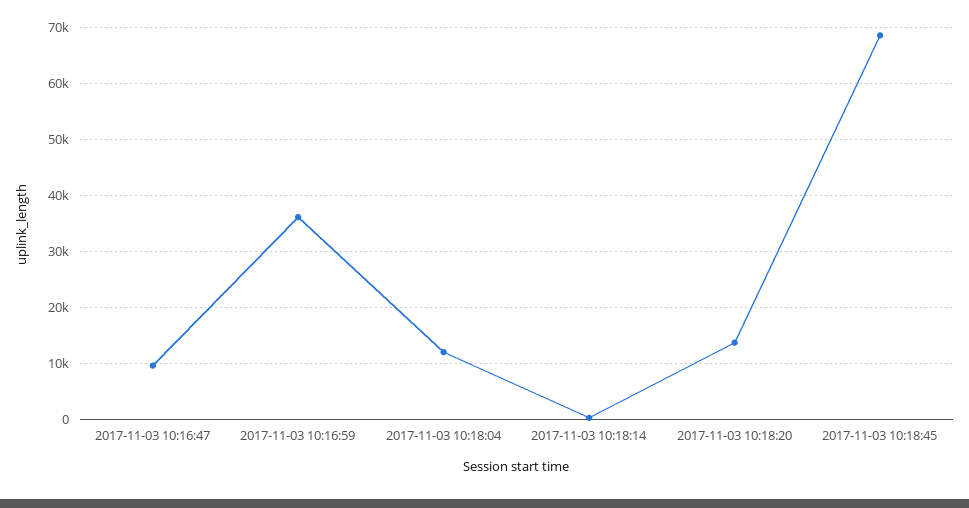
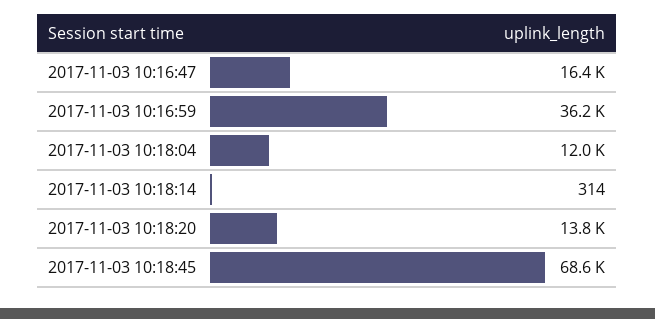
2017-11-03 10:16:47: 10000 -> 16400

